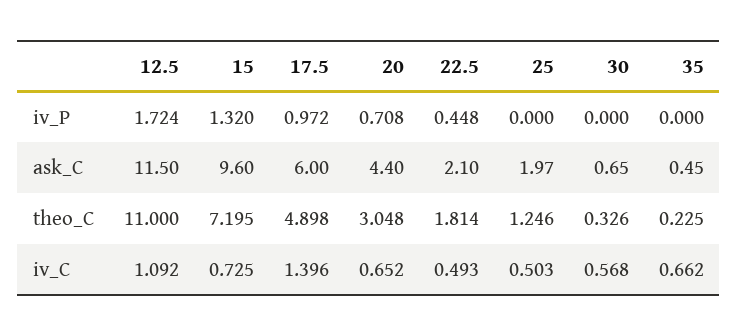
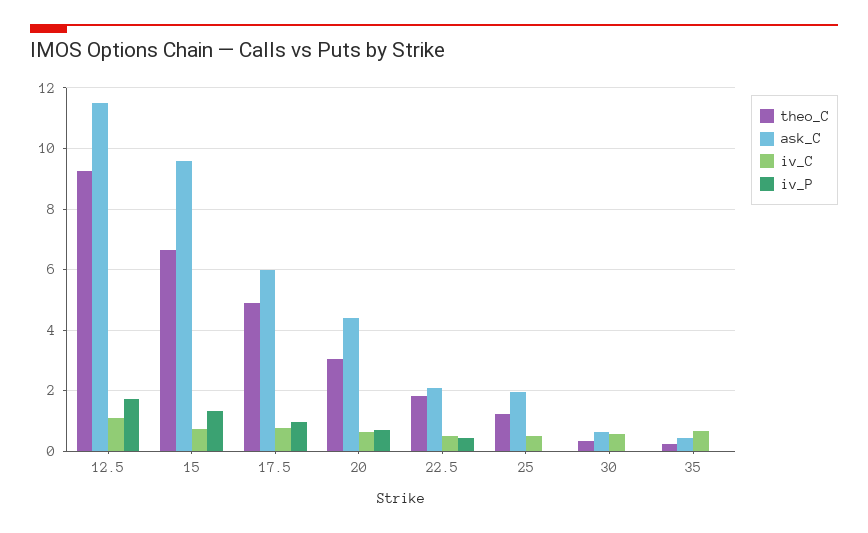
theo_C, 12.5: 11 -> 9.2
theo_C, 15: 7.195 -> 6.6
iv_C, 17.5: 1.396 -> 0.8

